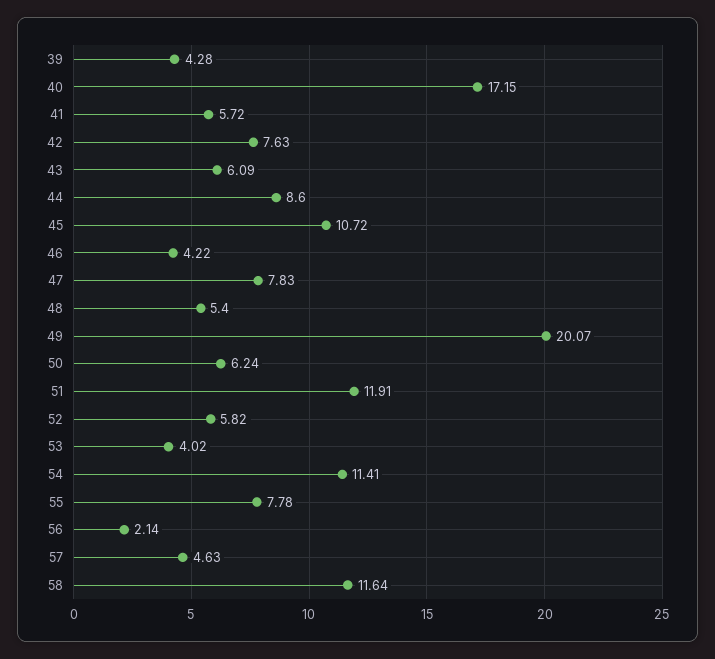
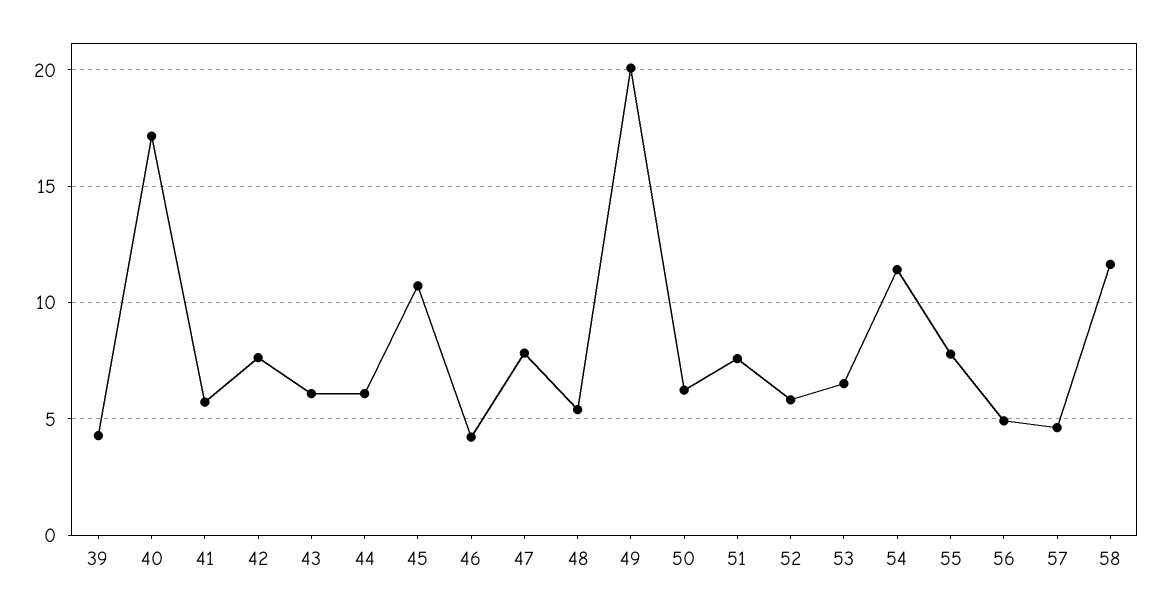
44: 8.6 -> 6
51: 11.91 -> 7.5
53: 4.02 -> 6.5
56: 2.14 -> 5

